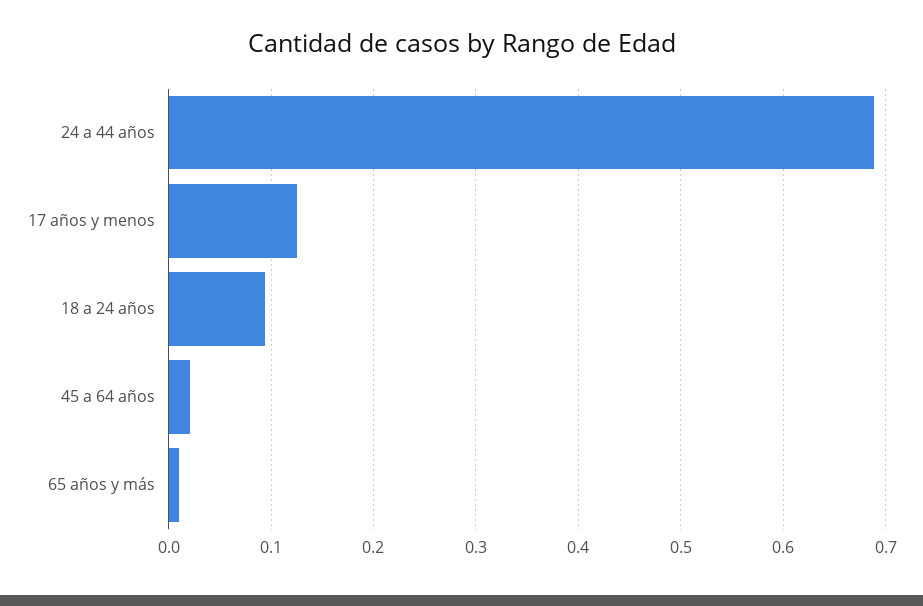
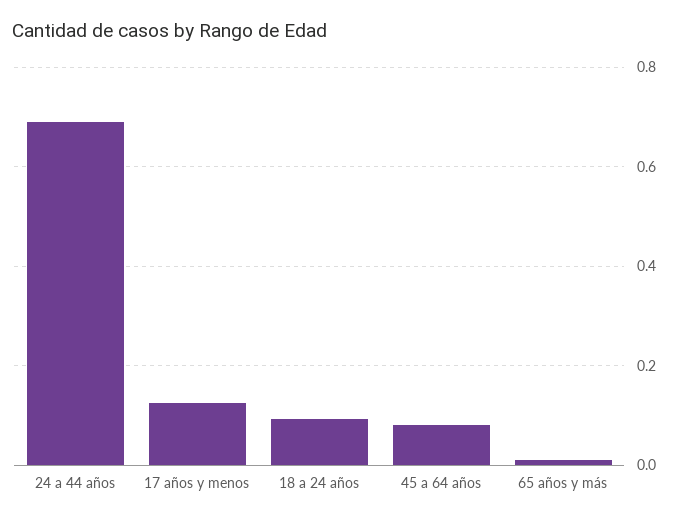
45 a 64 años: 0.02 -> 0.08

